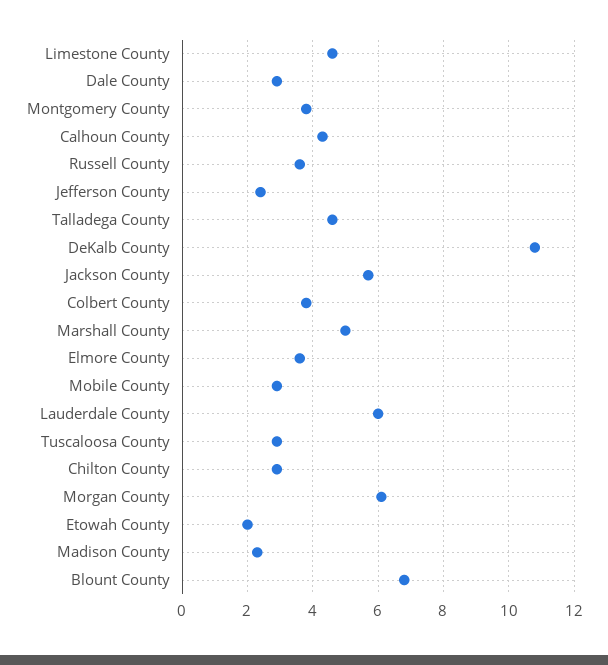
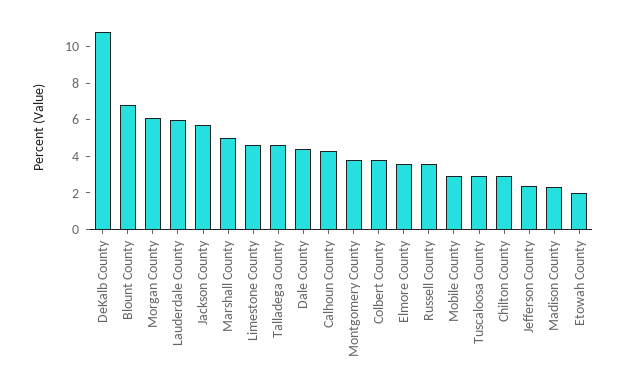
Dale County: 3 -> 4.5

